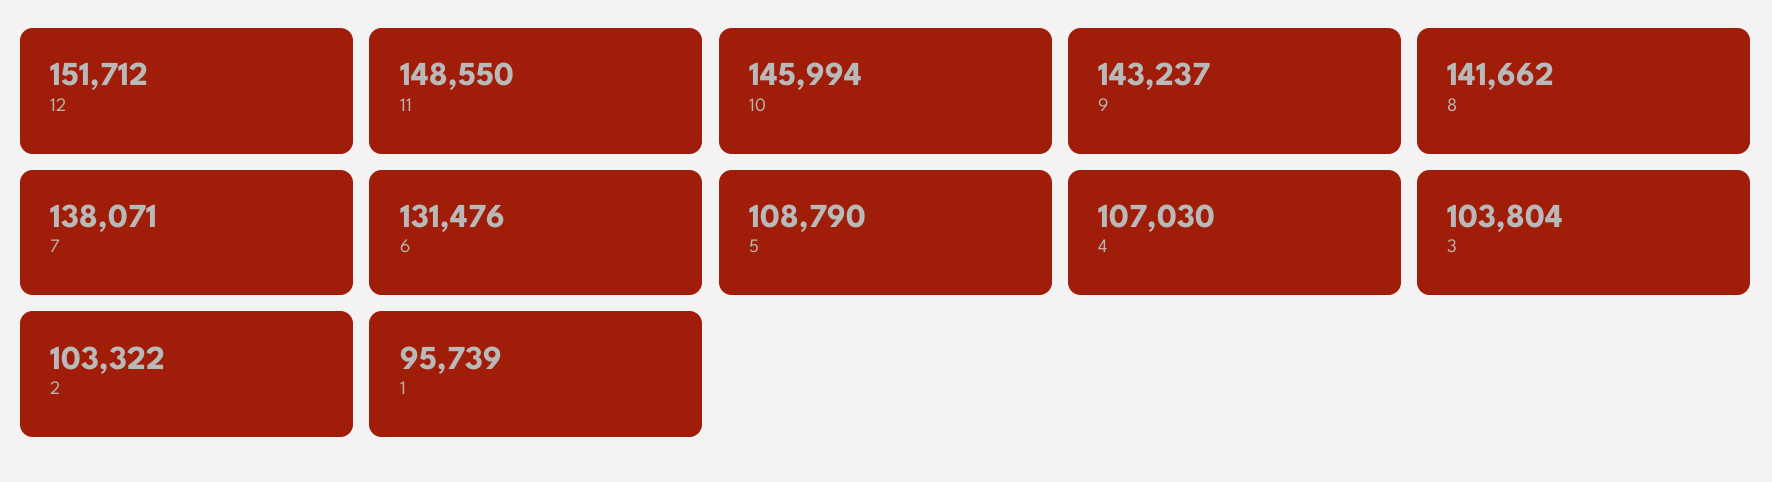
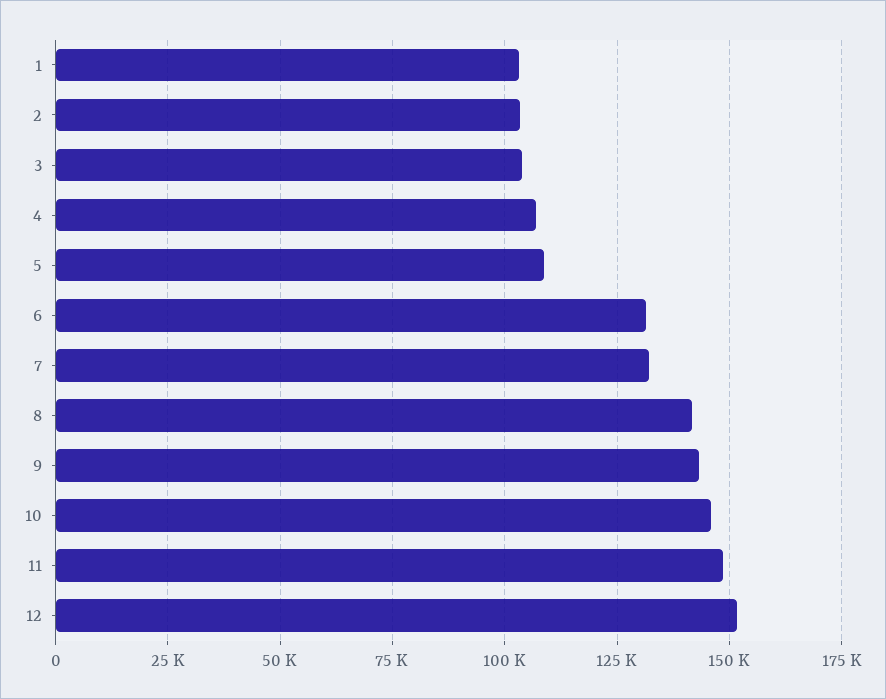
7: 138071 -> 132500
1: 95739 -> 102500

